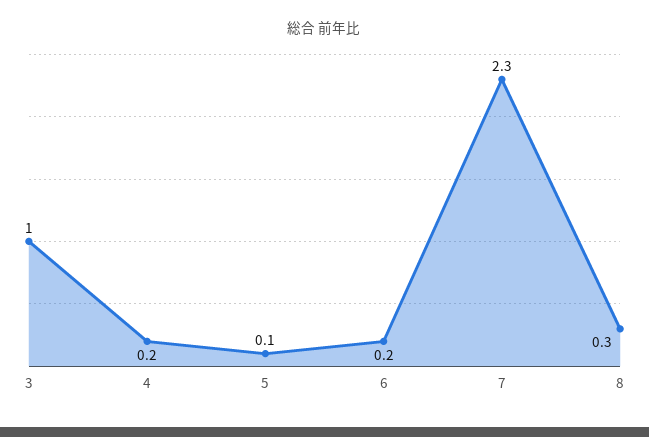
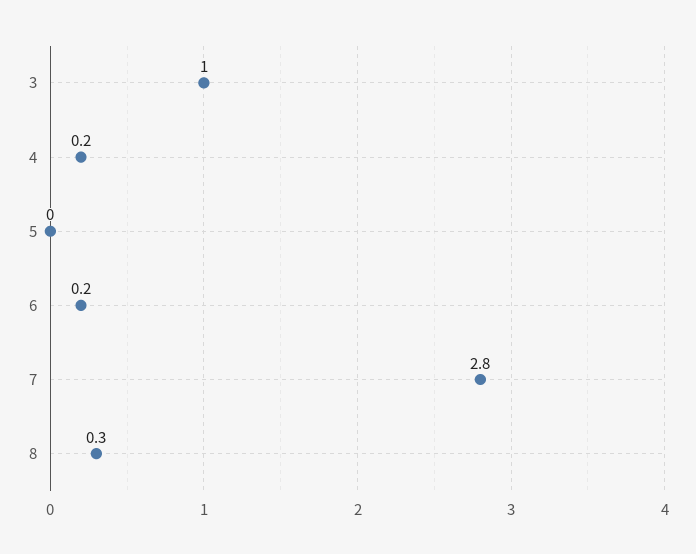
5: 0.1 -> 0
7: 2.3 -> 2.8

